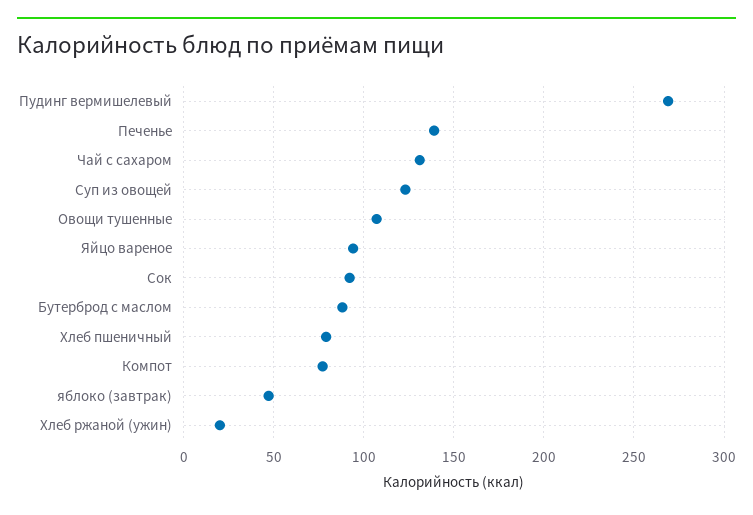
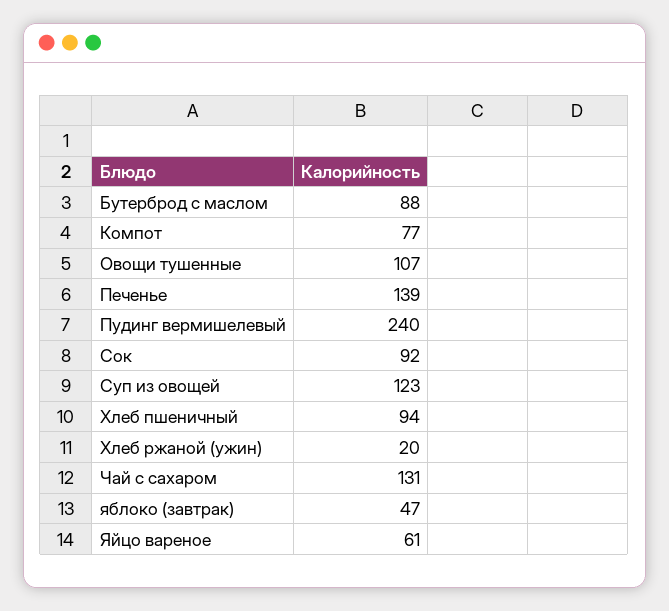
Пудинг вермишелевый: 270 -> 240
Яйцо вареное: 95 -> 61
Хлеб пшеничный: 80 -> 94

